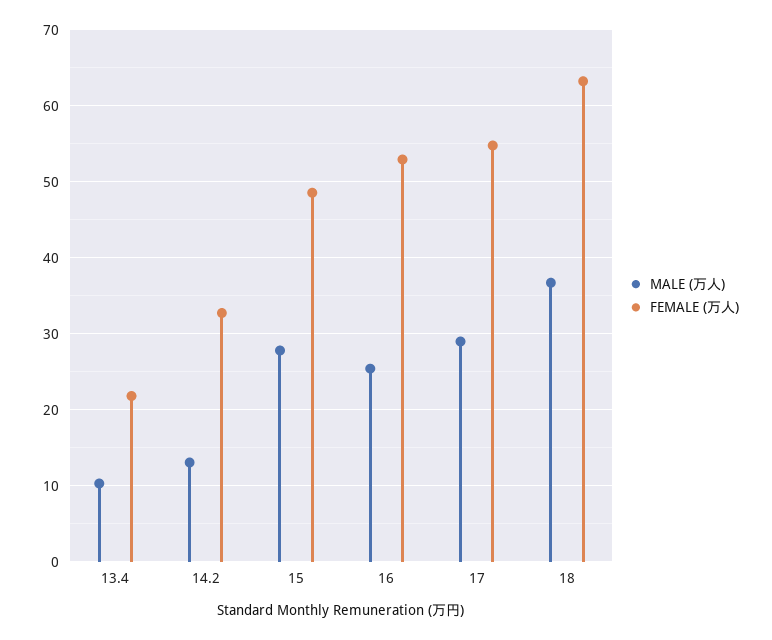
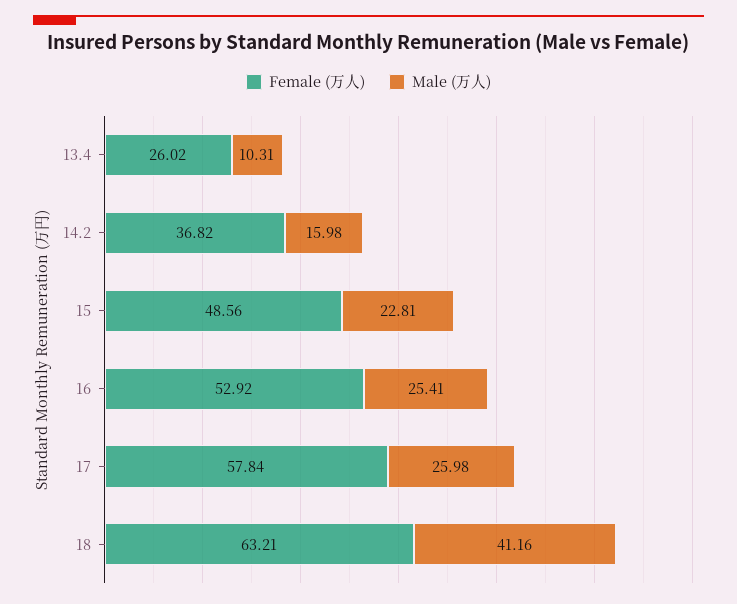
FEMALE (万人), 13.4: 22 -> 26.02
MALE (万人), 14.2: 13 -> 15.98
FEMALE (万人), 14.2: 33 -> 36.82
MALE (万人), 15: 28 -> 22.81
MALE (万人), 17: 29 -> 25.98
FEMALE (万人), 17: 55 -> 57.84
MALE (万人), 18: 37 -> 41.16

